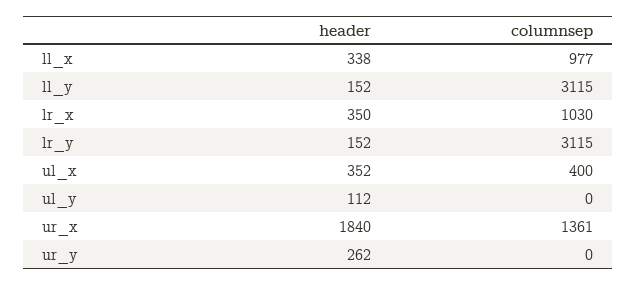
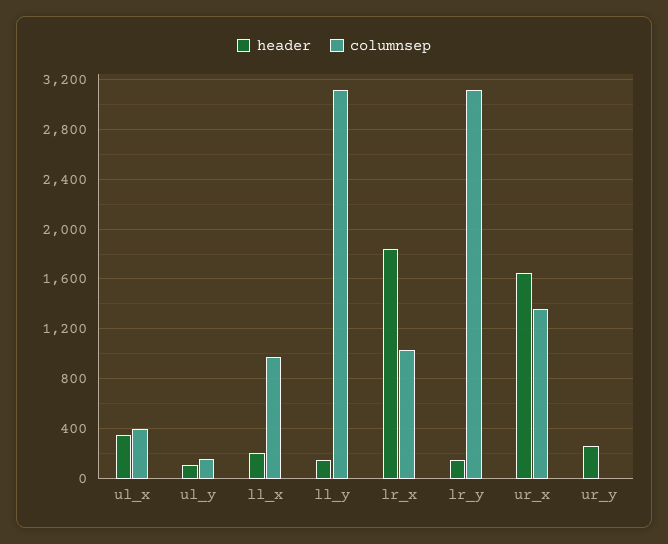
header, ll_x: 338 -> 200
header, lr_x: 350 -> 1850
columnsep, ul_y: 0 -> 150
header, ur_x: 1840 -> 1650

